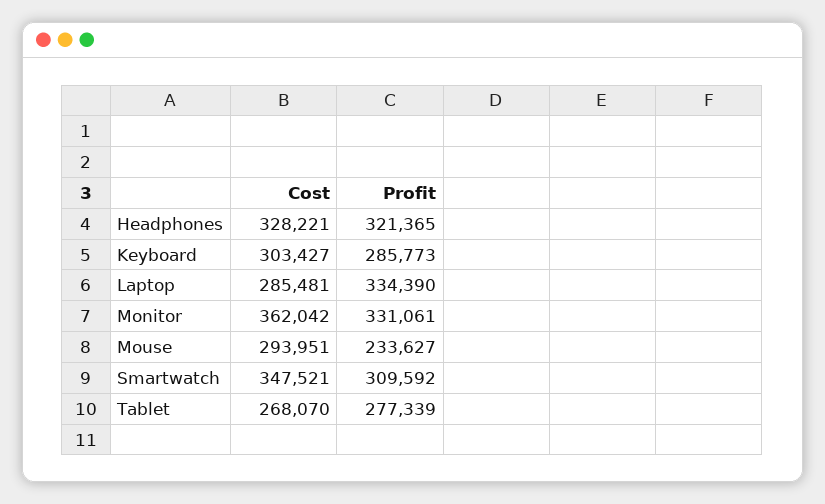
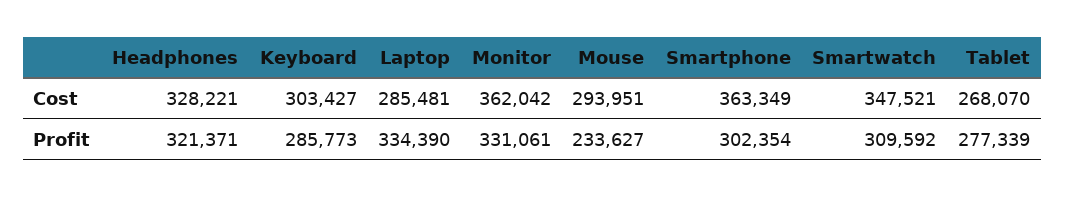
Profit, Headphones: 321365 -> 321371
Cost, Smartphone: none -> 363349
Profit, Smartphone: none -> 302354

